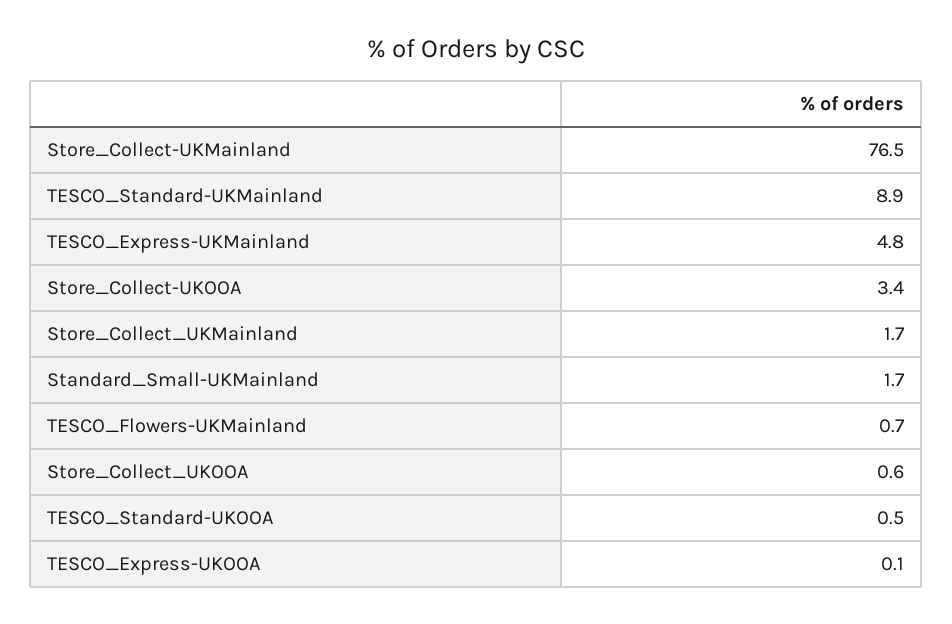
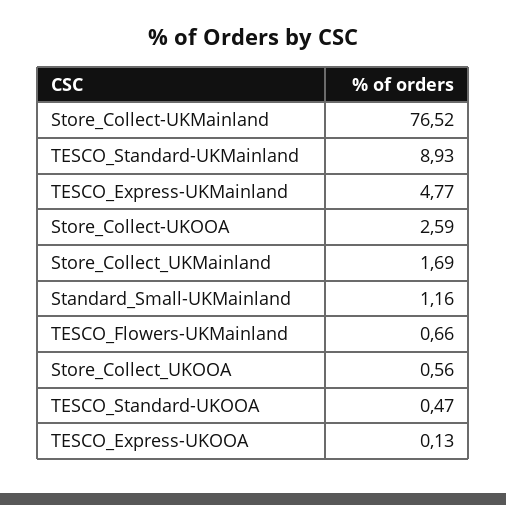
Store_Collect-UKOOA: 3.4 -> 2.59
Standard_Small-UKMainland: 1.7 -> 1.16

